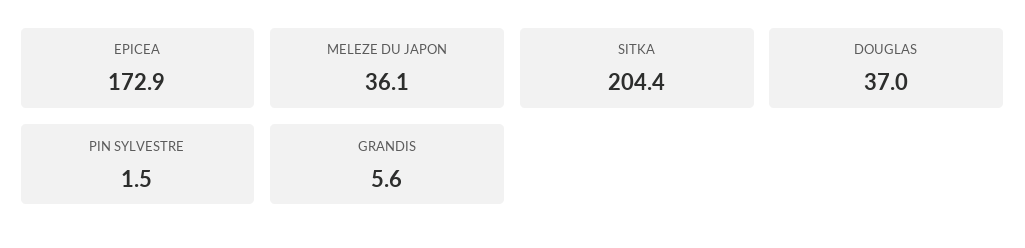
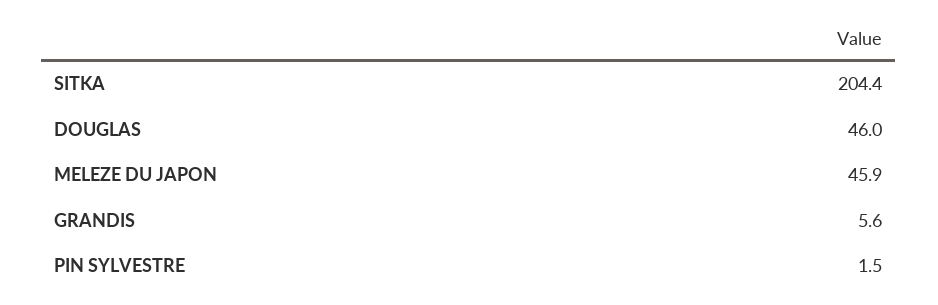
EPICEA: 172.9 -> none
MELEZE DU JAPON: 36.1 -> 45.9
DOUGLAS: 37 -> 46

